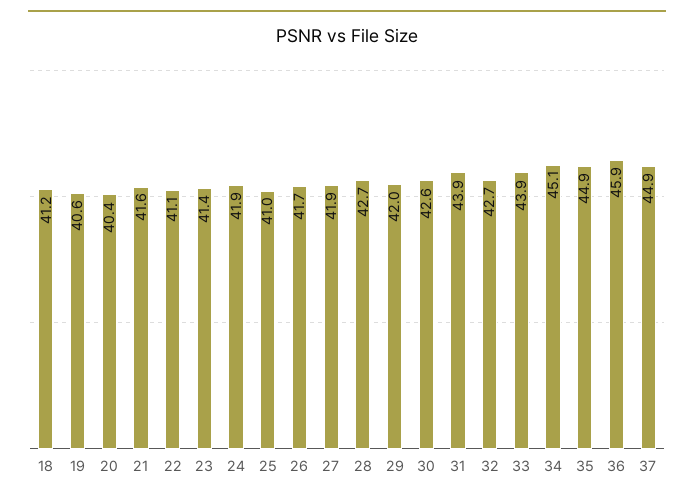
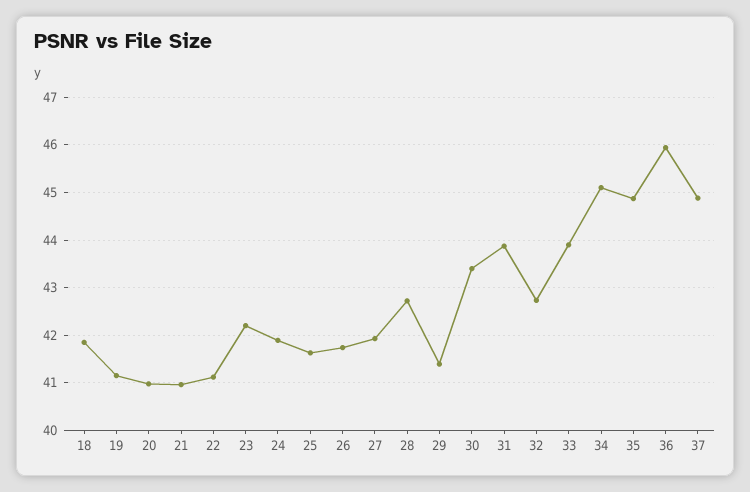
18: 41.2 -> 41.8
19: 40.6 -> 41.2
20: 40.4 -> 41
21: 41.6 -> 41
23: 41.4 -> 42.2
25: 41 -> 41.6
29: 42 -> 41.4
30: 42.6 -> 43.4

